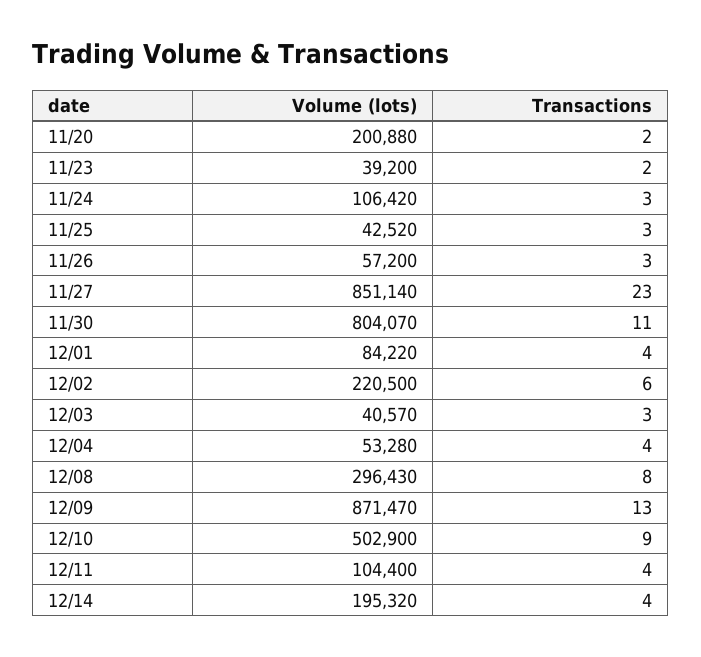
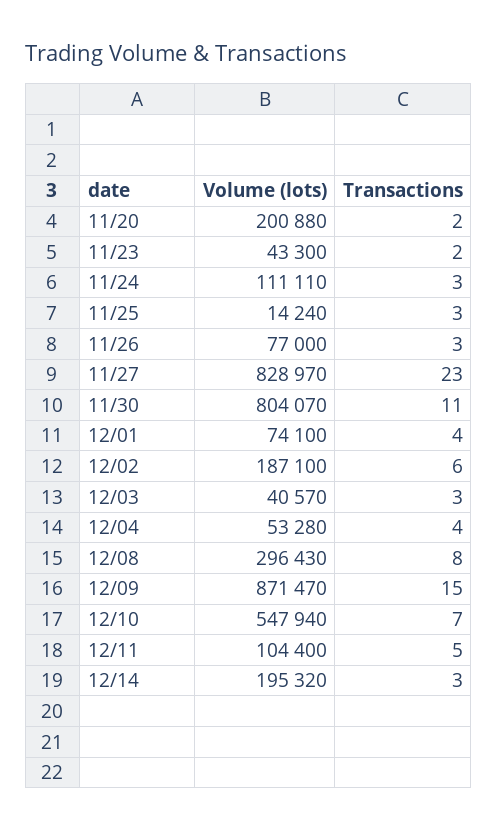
Volume (lots), 11/23: 39200 -> 43300
Volume (lots), 11/24: 106420 -> 111110
Volume (lots), 11/25: 42520 -> 14240
Volume (lots), 11/26: 57200 -> 77000
Volume (lots), 11/27: 851140 -> 828970
Volume (lots), 12/01: 84220 -> 74100
Volume (lots), 12/02: 220500 -> 187100
Transactions, 12/09: 13 -> 15
Volume (lots), 12/10: 502900 -> 547940
Transactions, 12/10: 9 -> 7
Transactions, 12/11: 4 -> 5
Transactions, 12/14: 4 -> 3

